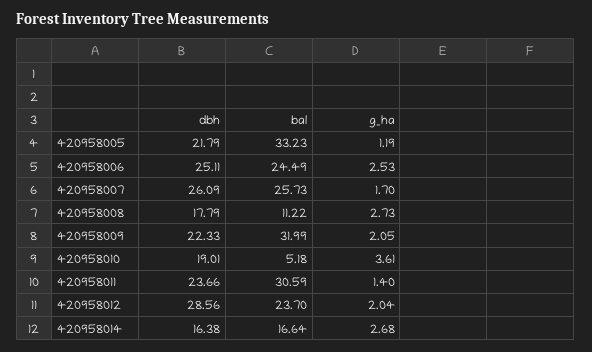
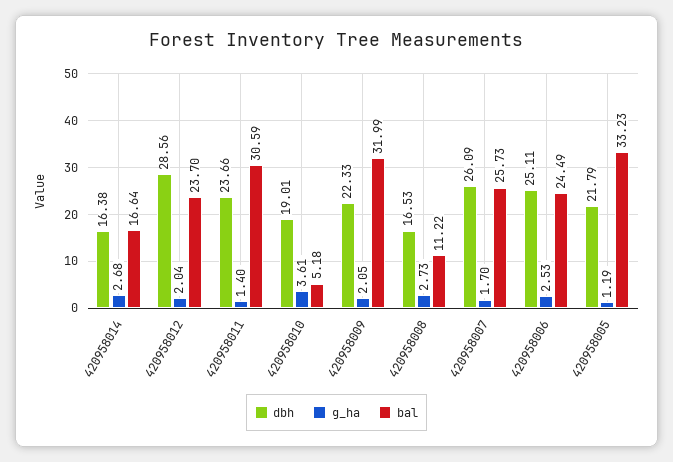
dbh, 420958008: 17.79 -> 16.53

